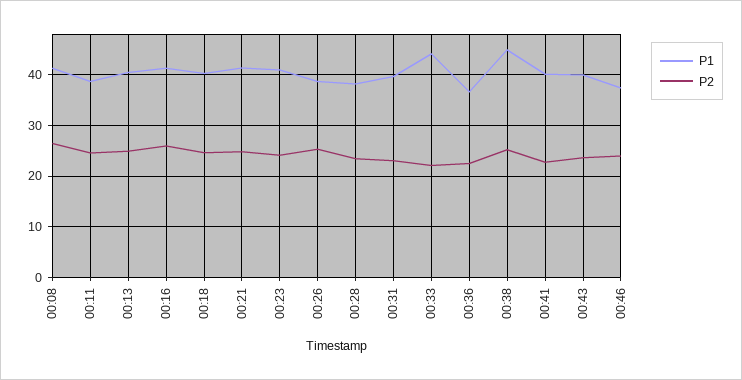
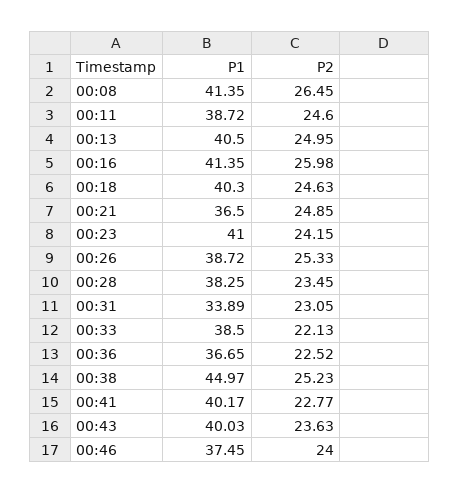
P1, 00:21: 42 -> 36.5
P1, 00:31: 40 -> 33.89
P1, 00:33: 44 -> 38.5

